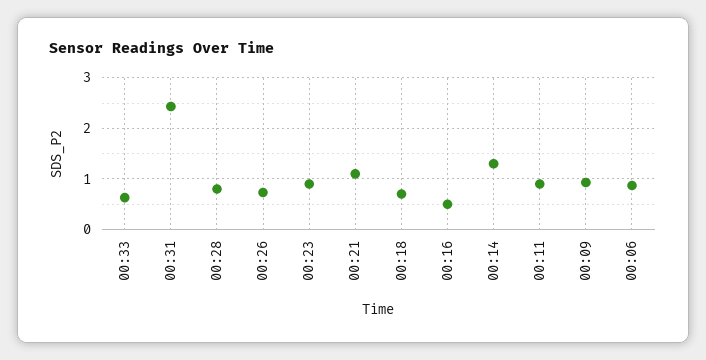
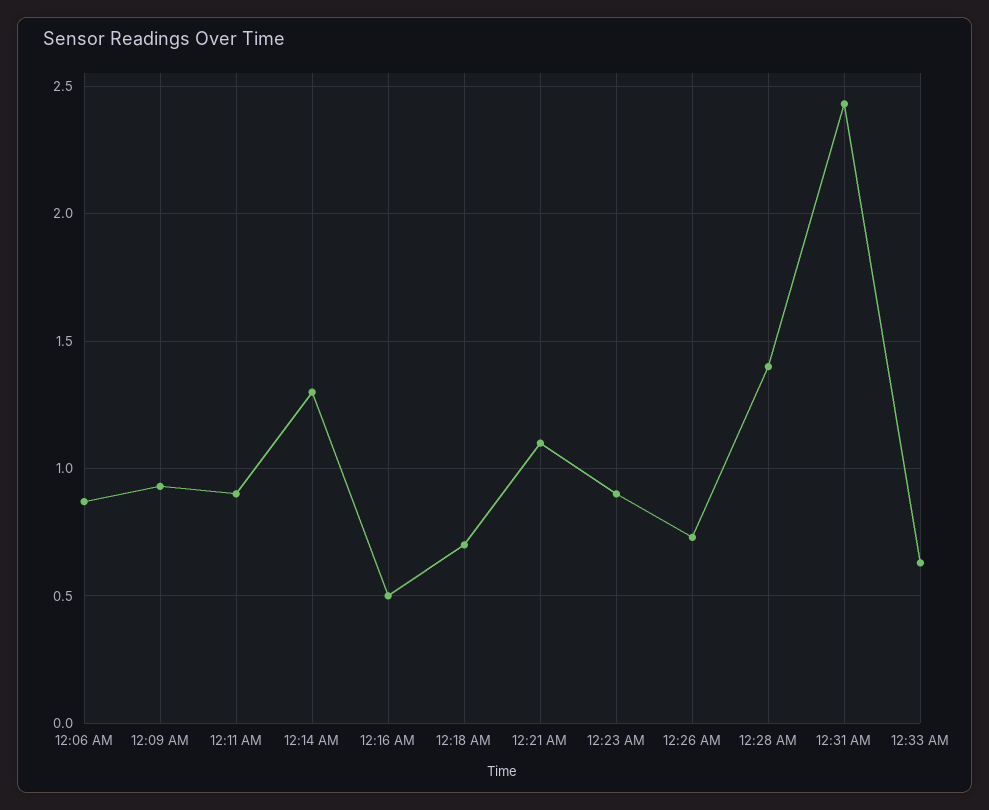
00:28: 0.8 -> 1.4

